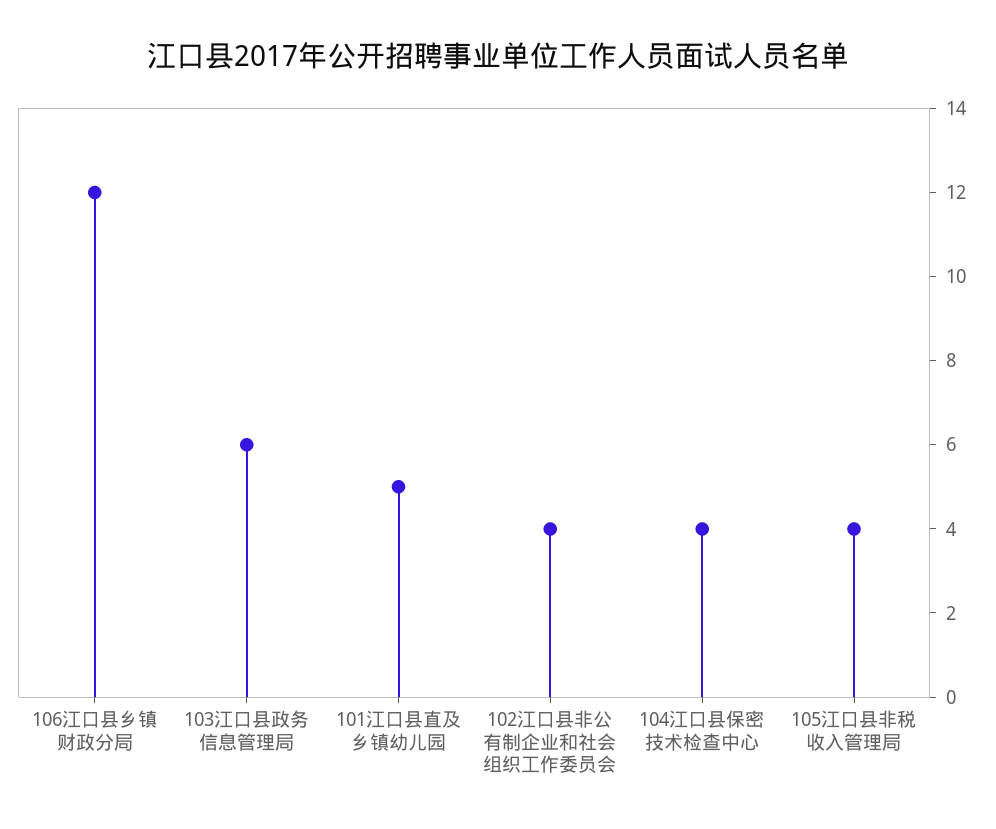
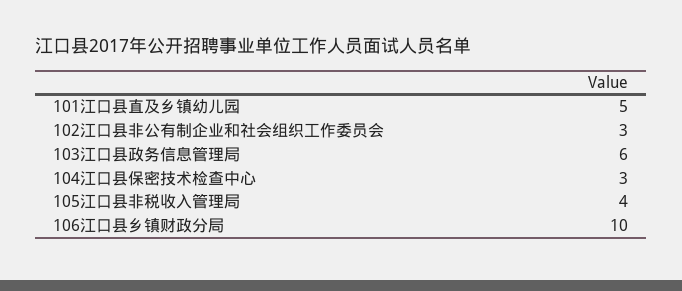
106江口县乡镇财政分局: 12 -> 10
102江口县非公有制企业和社会组织工作委员会: 4 -> 3
104江口县保密技术检查中心: 4 -> 3

